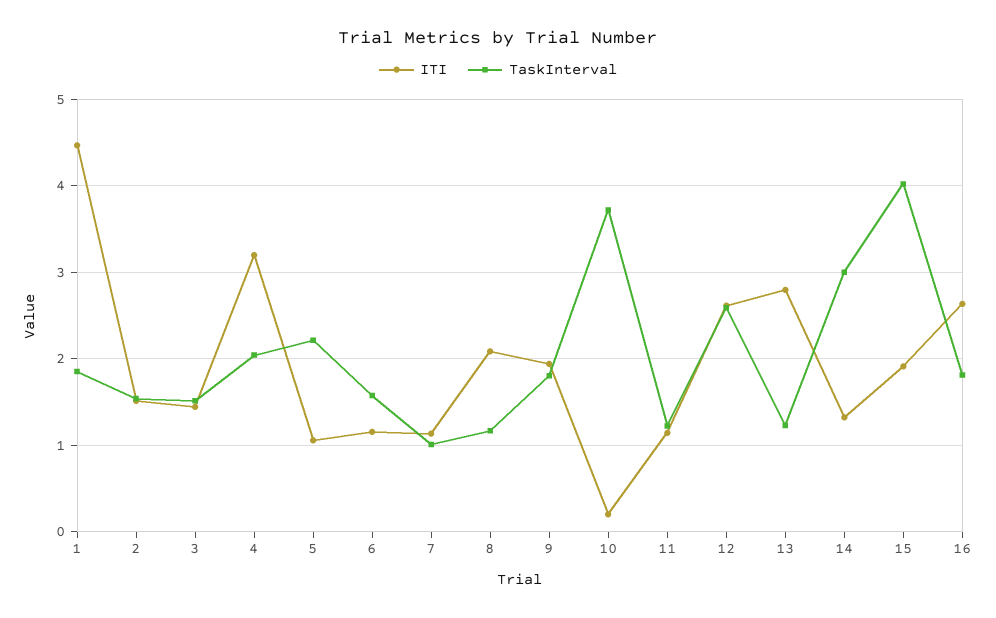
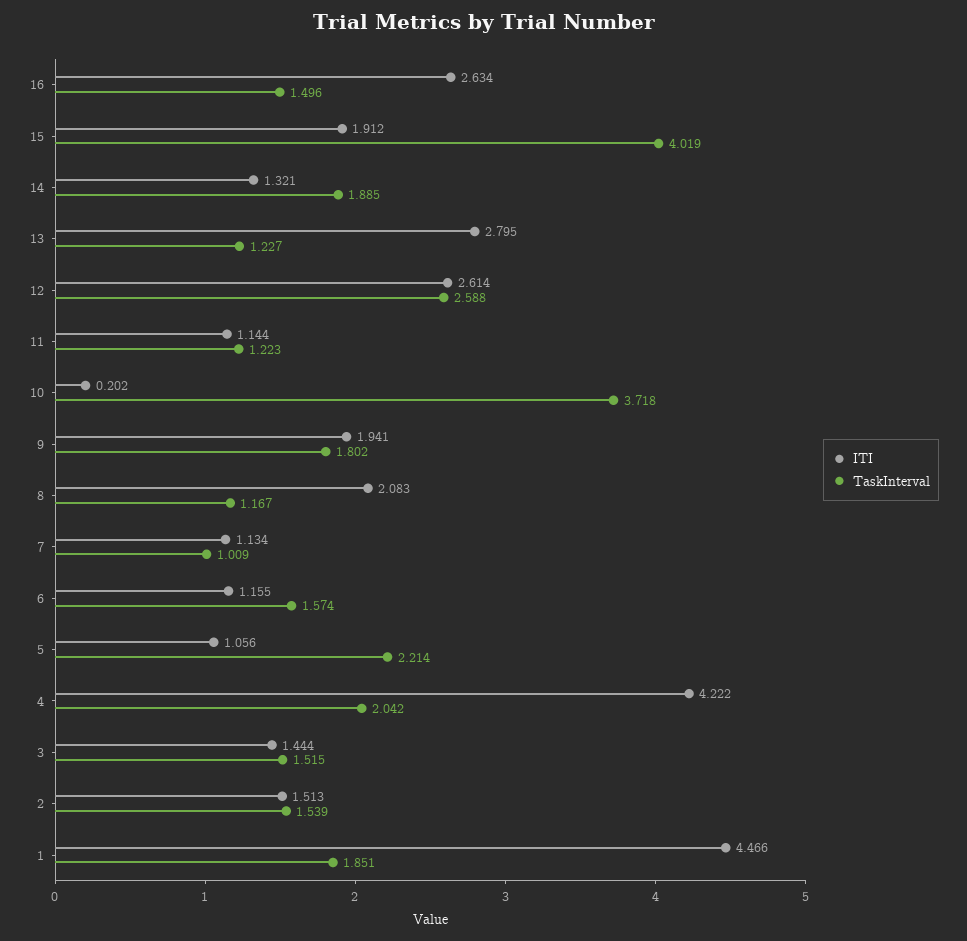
ITI, 4: 3.2 -> 4.222
TaskInterval, 14: 3 -> 1.885
TaskInterval, 16: 1.8 -> 1.496

